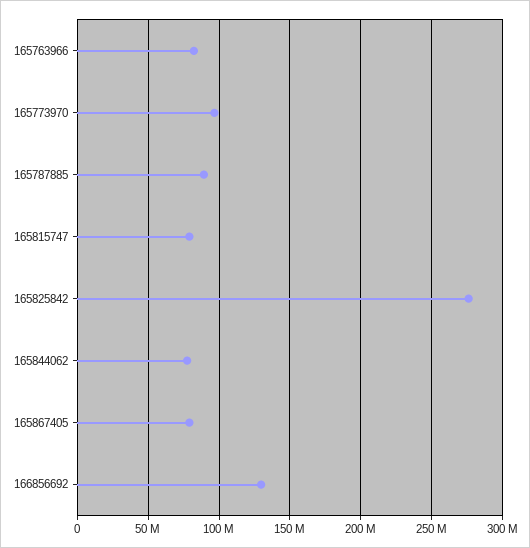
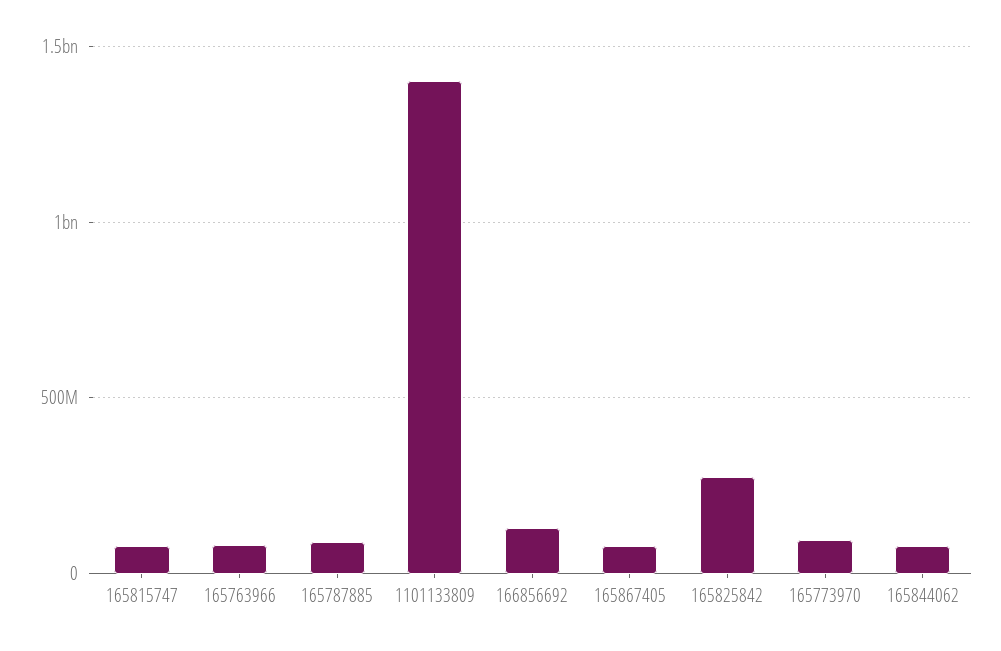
1101133809: none -> 1400000000

